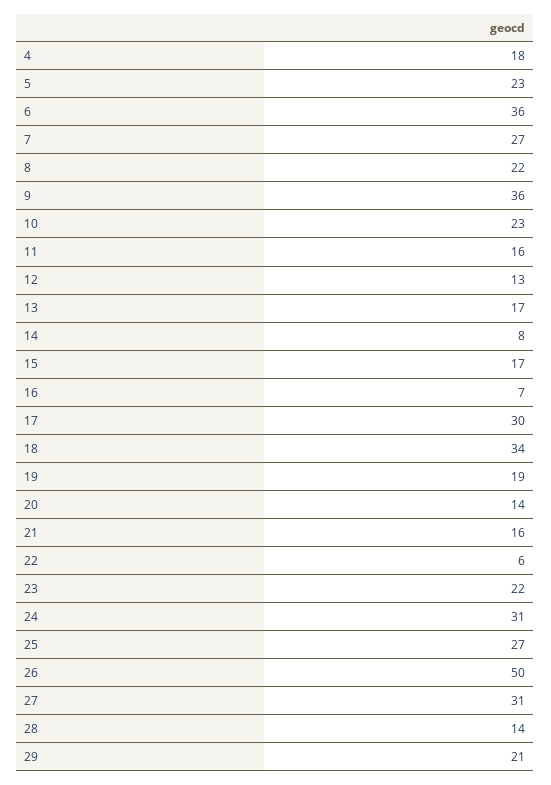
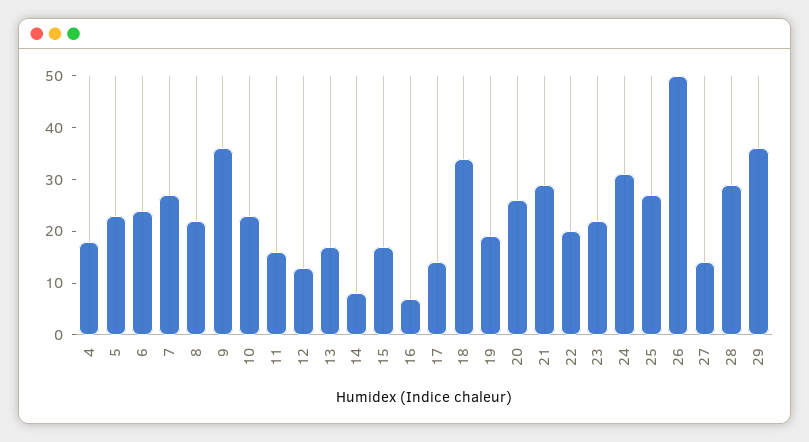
6: 36 -> 25
17: 30 -> 15
20: 14 -> 25
21: 16 -> 30
22: 6 -> 20
27: 31 -> 15
28: 14 -> 30
29: 21 -> 35

